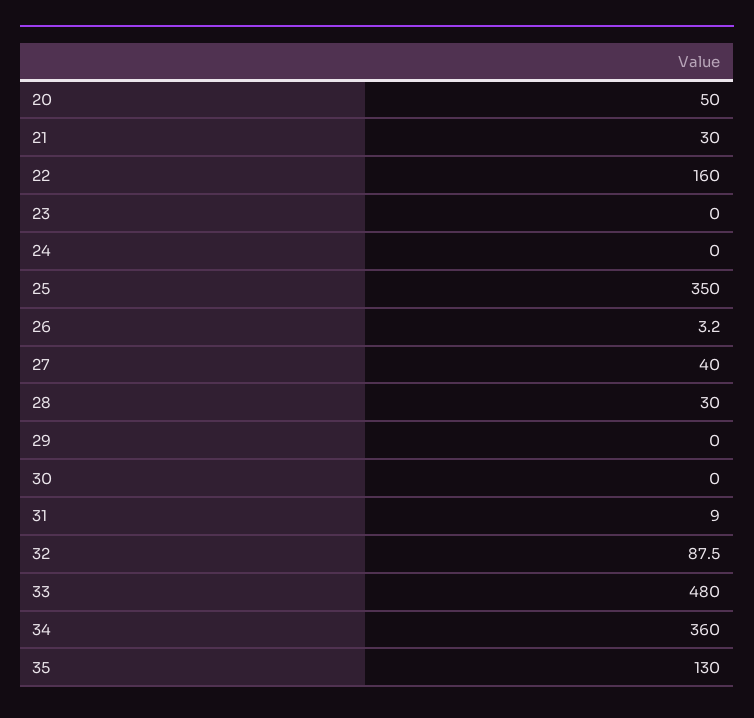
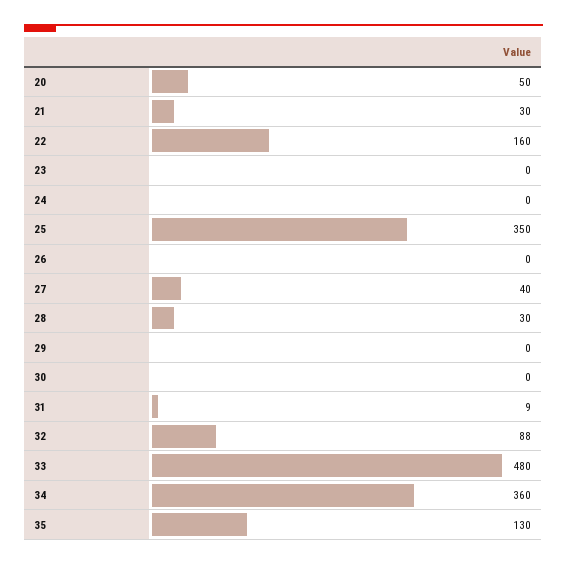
26: 3.2 -> 0

